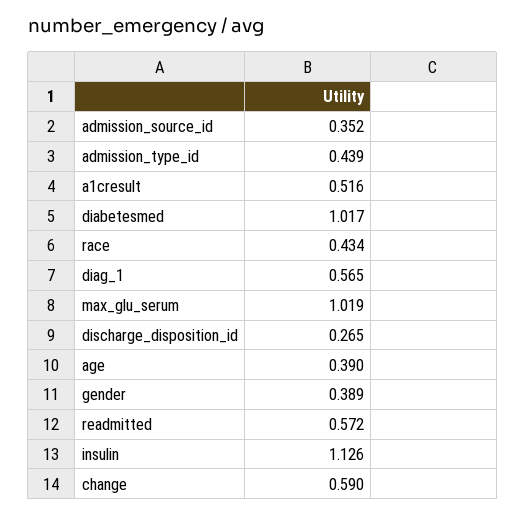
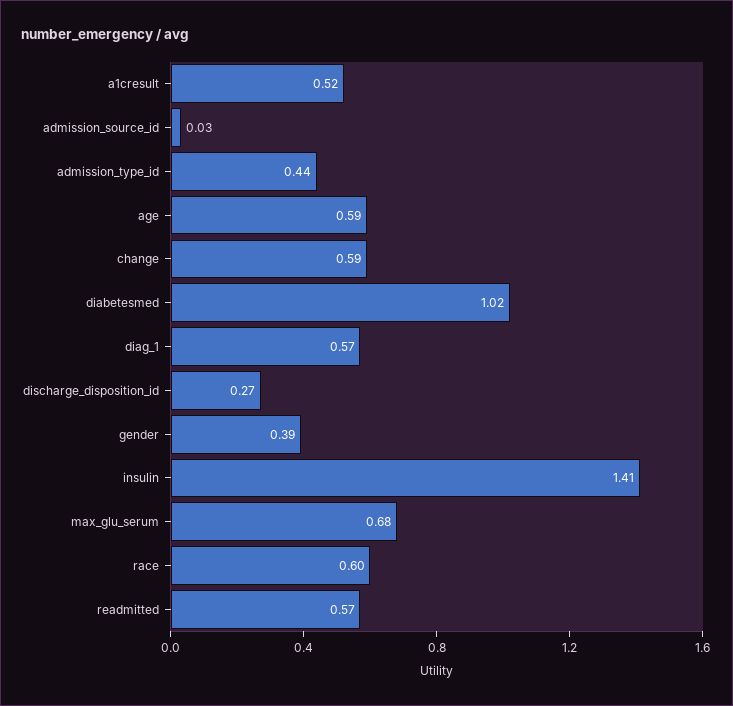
admission_source_id: 0.352 -> 0.03
race: 0.434 -> 0.6
max_glu_serum: 1.019 -> 0.68
age: 0.39 -> 0.59
insulin: 1.126 -> 1.41

